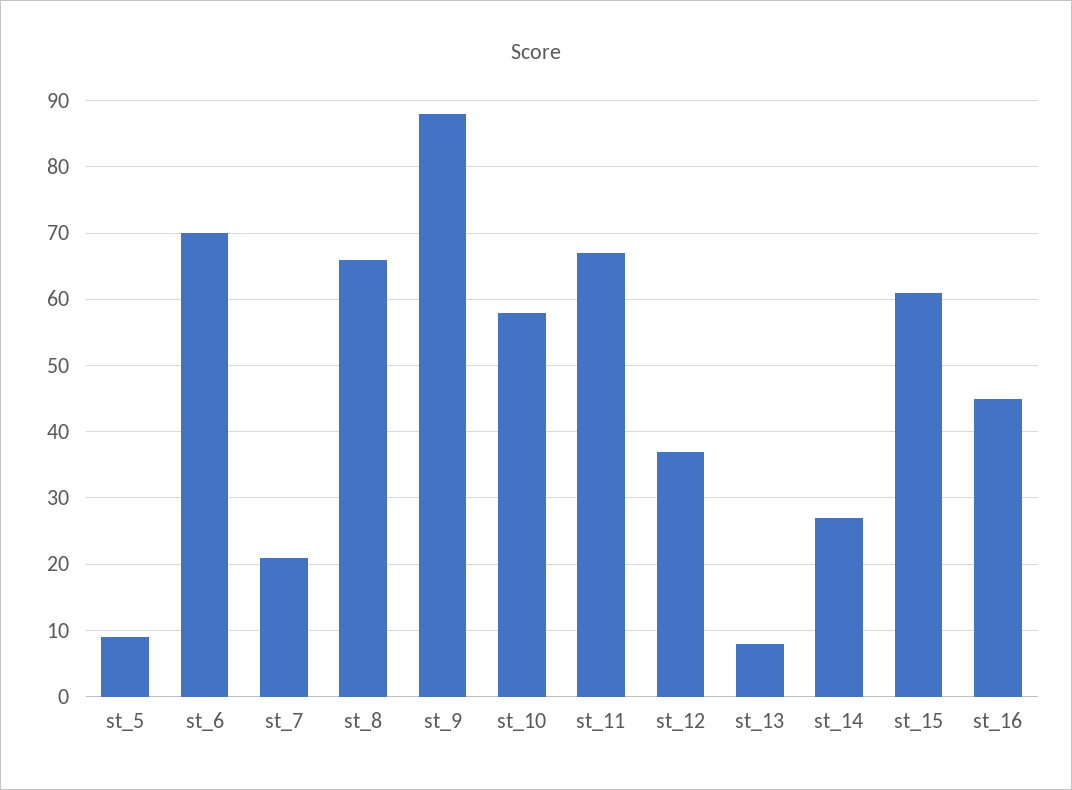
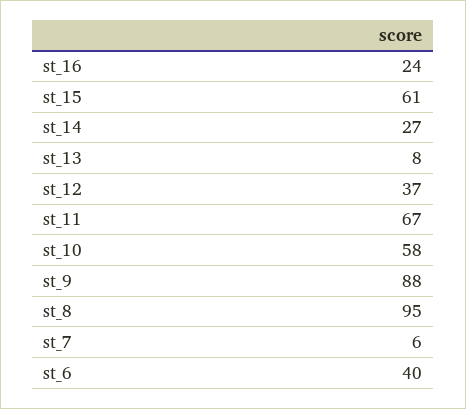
st_5: 9 -> none
st_6: 70 -> 40
st_7: 21 -> 6
st_8: 66 -> 95
st_16: 45 -> 24

